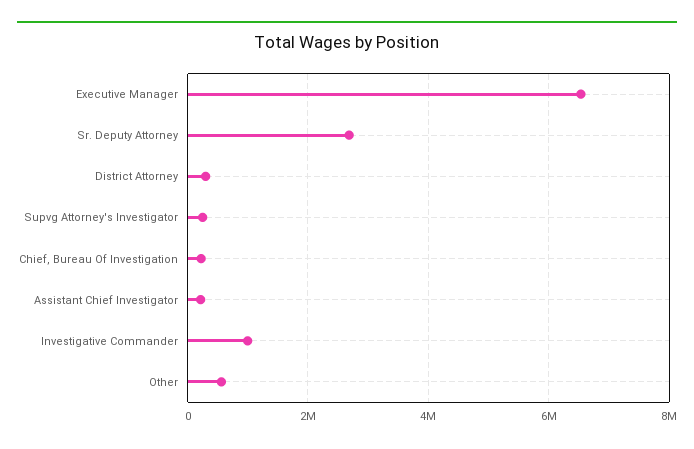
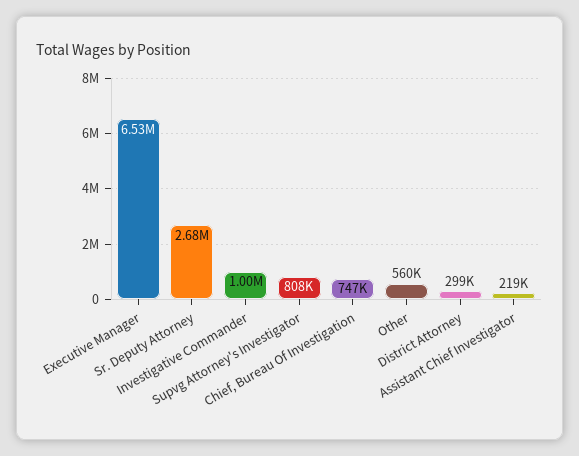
Supvg Attorney's Investigator: 200000 -> 808000
Chief, Bureau Of Investigation: 200000 -> 747000

